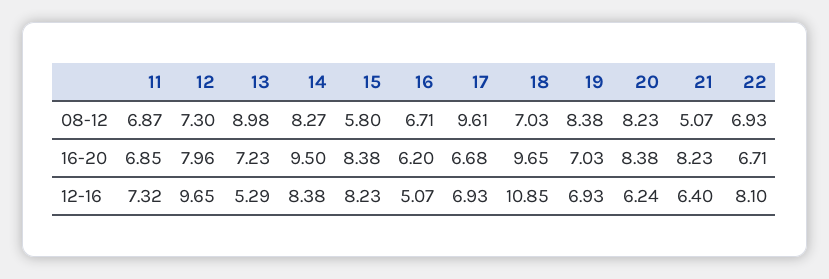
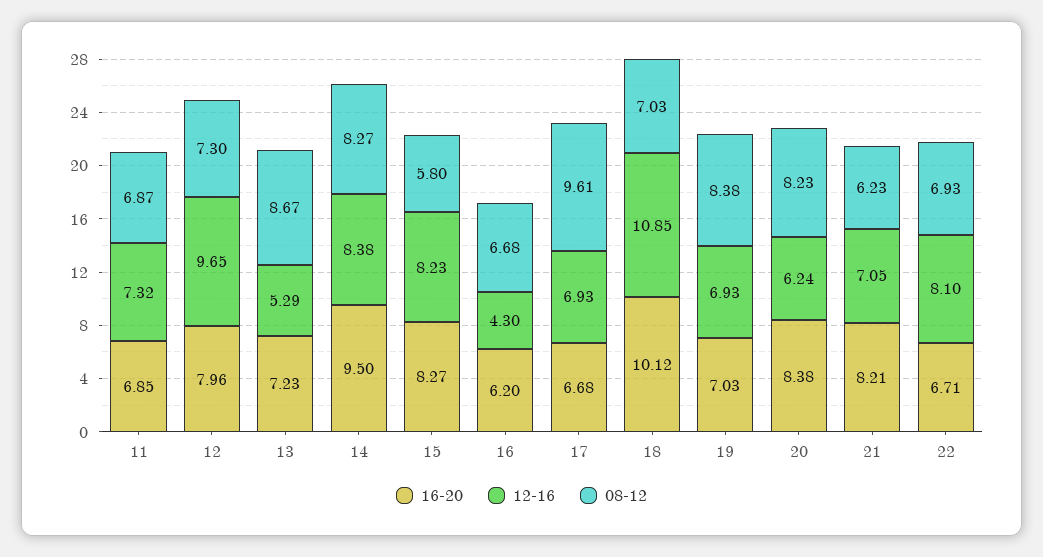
08-12, 13: 8.98 -> 8.67
08-12, 16: 6.71 -> 6.68
08-12, 21: 5.07 -> 6.23
16-20, 15: 8.38 -> 8.27
16-20, 18: 9.65 -> 10.12
16-20, 21: 8.23 -> 8.21
12-16, 16: 5.07 -> 4.3
12-16, 21: 6.4 -> 7.05

